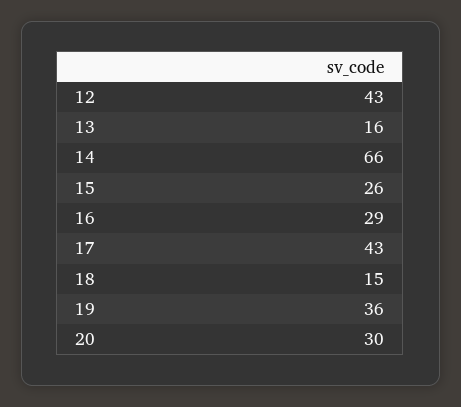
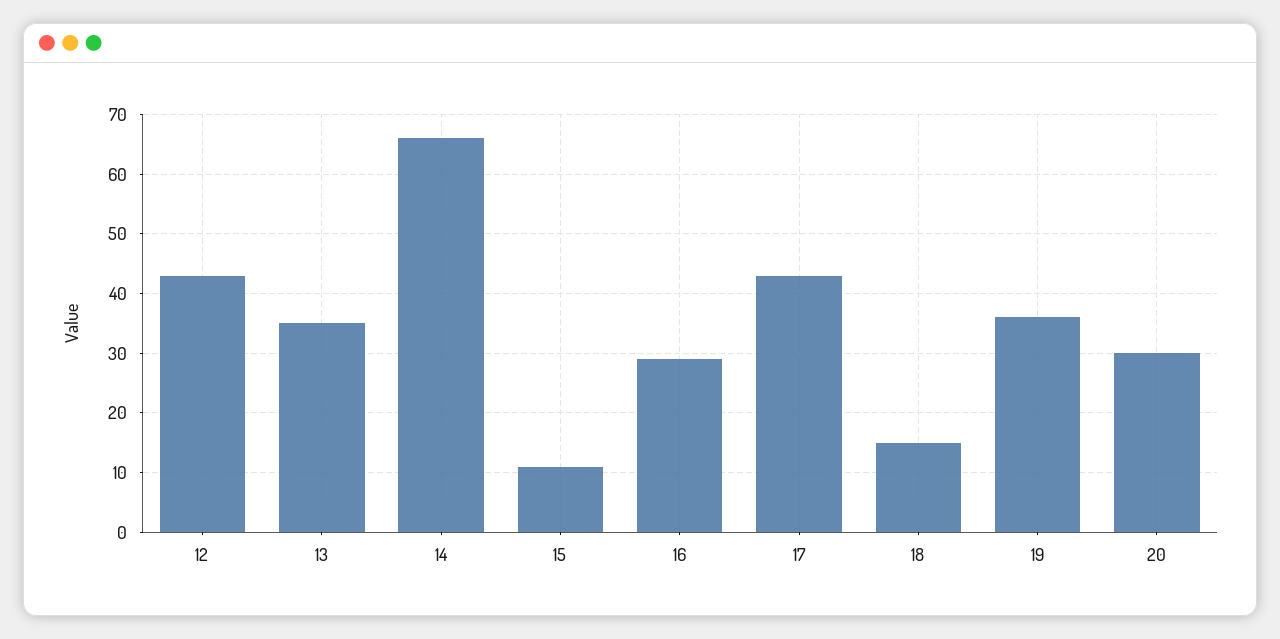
13: 16 -> 35
15: 26 -> 10

